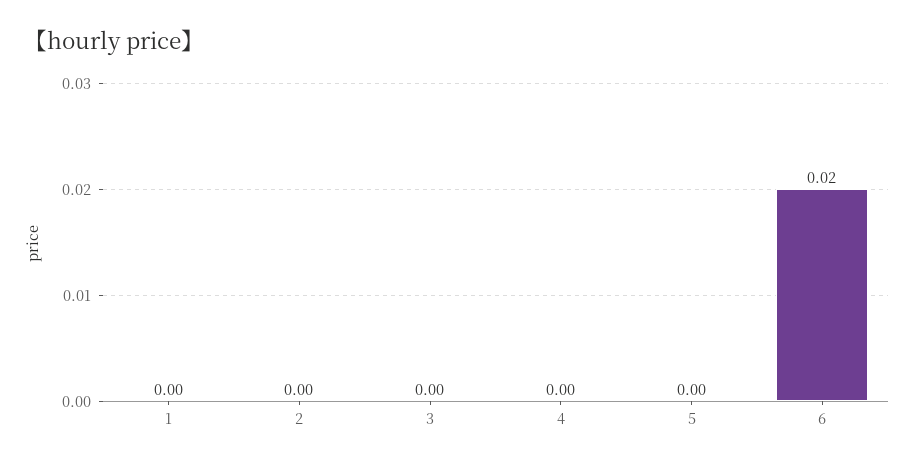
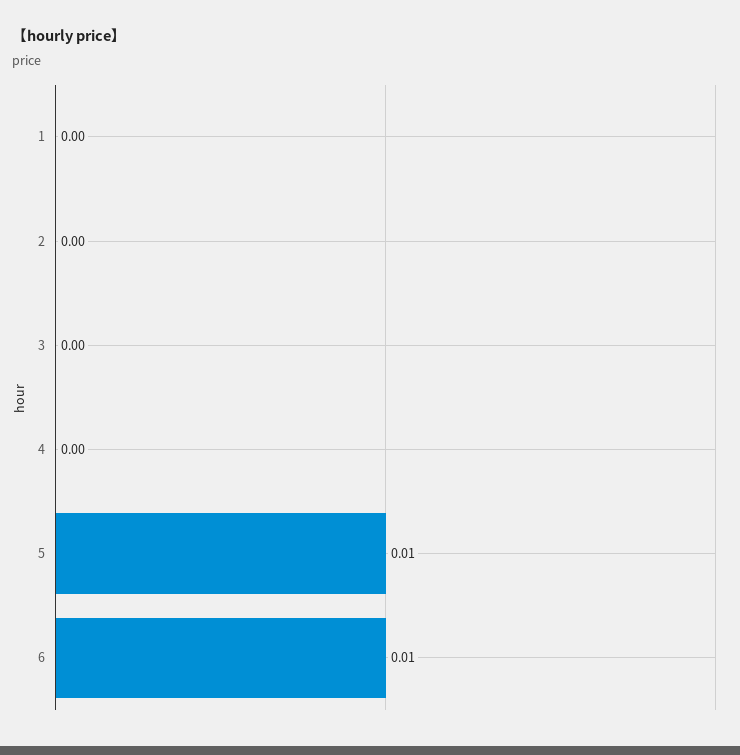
5: 0 -> 0.01
6: 0.02 -> 0.01

